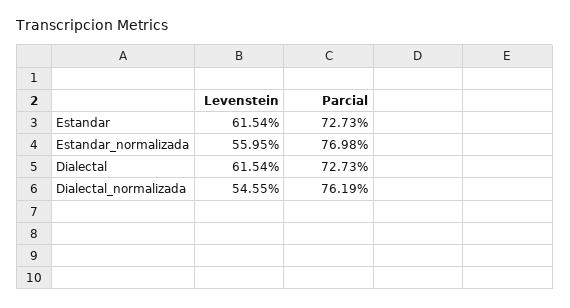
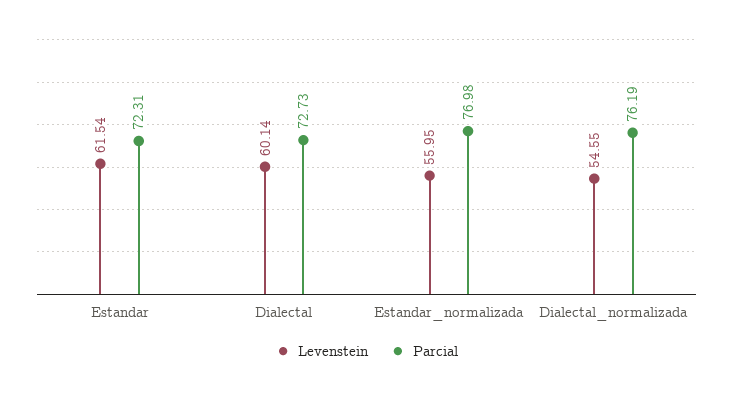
Parcial, Estandar: 72.73 -> 72.31
Levenstein, Dialectal: 61.54 -> 60.14

